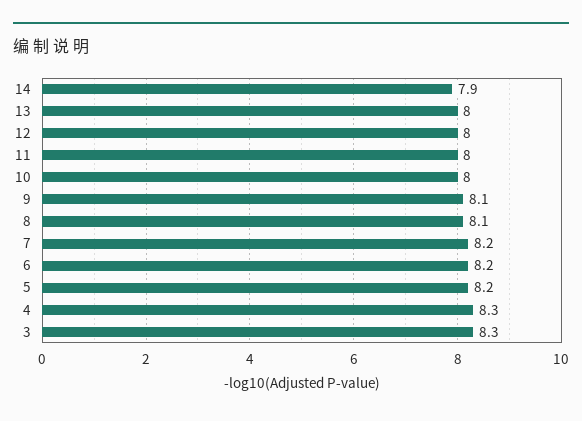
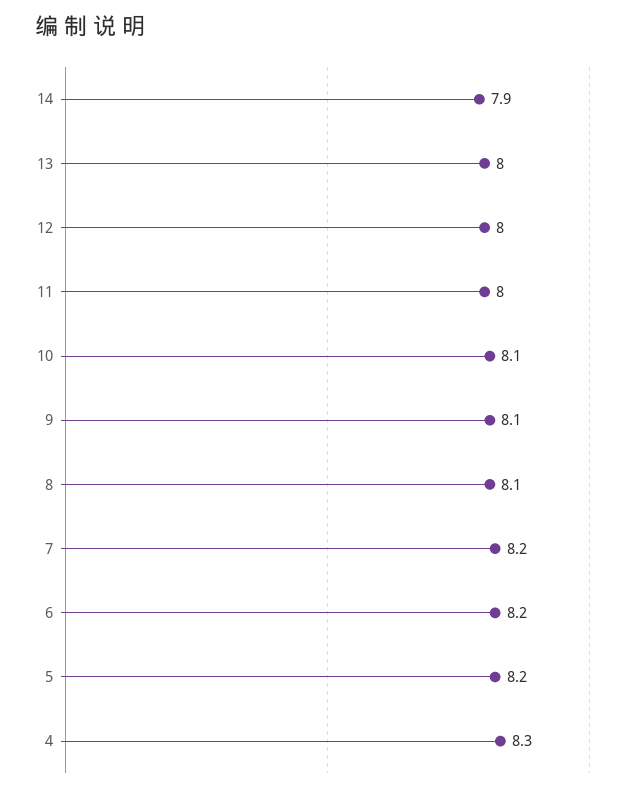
10: 8 -> 8.1
3: 8.3 -> none

